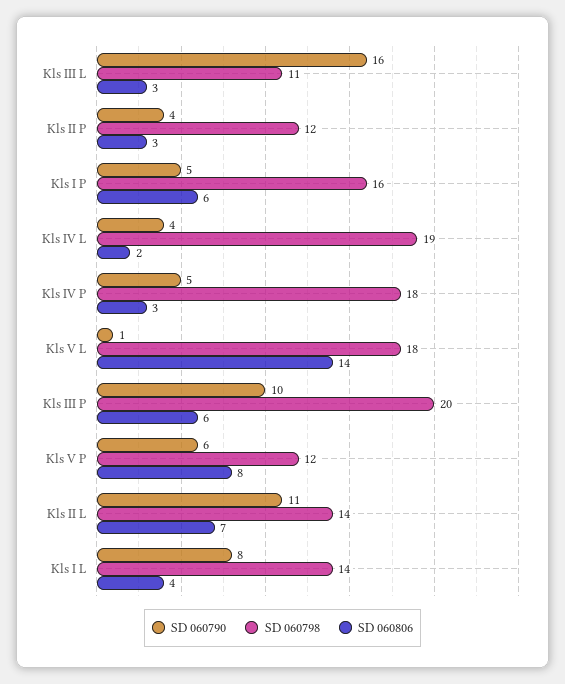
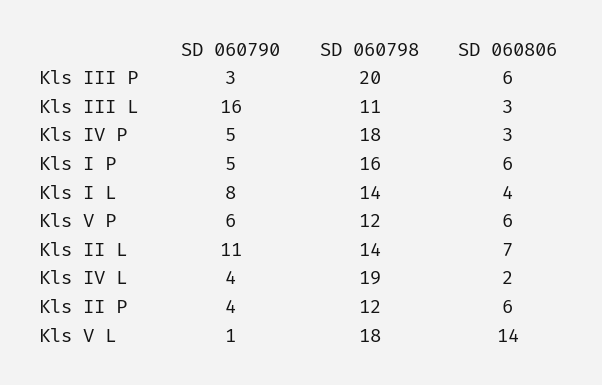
SD 060806, Kls II P: 3 -> 6
SD 060790, Kls III P: 10 -> 3
SD 060806, Kls V P: 8 -> 6

